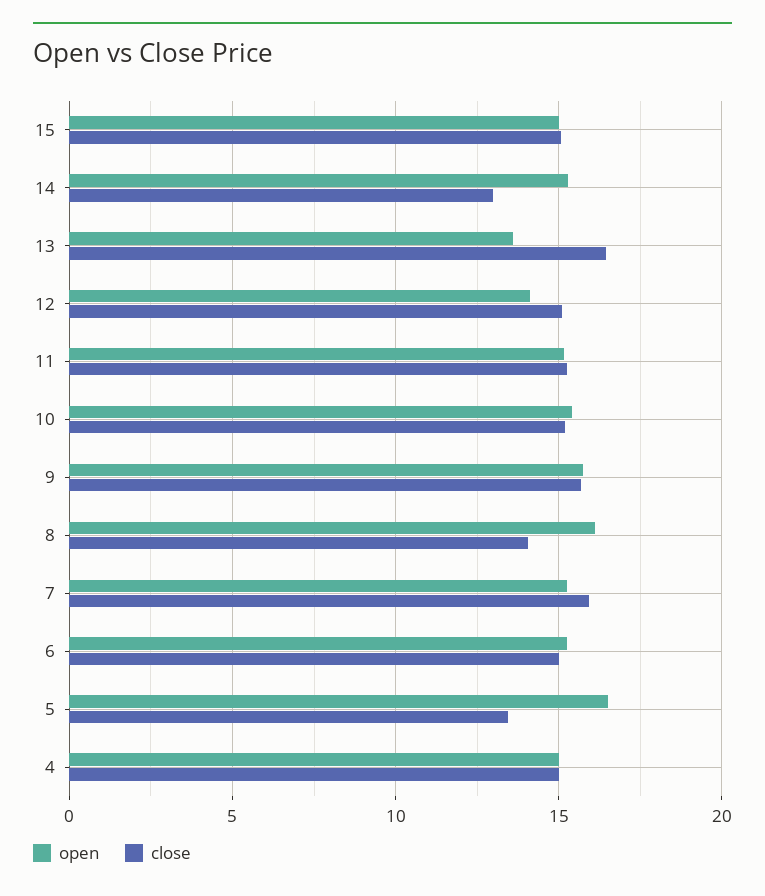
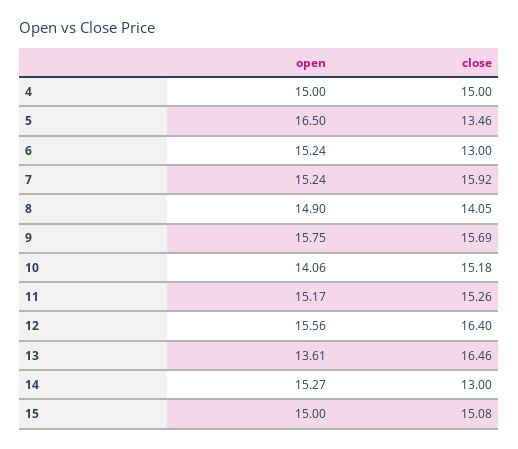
open, 12: 14 -> 15.56
close, 12: 15 -> 16.4
open, 10: 15.5 -> 14.06
open, 8: 16 -> 14.9
close, 6: 15 -> 13

